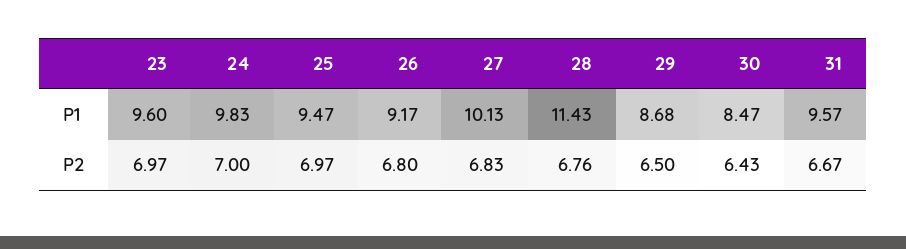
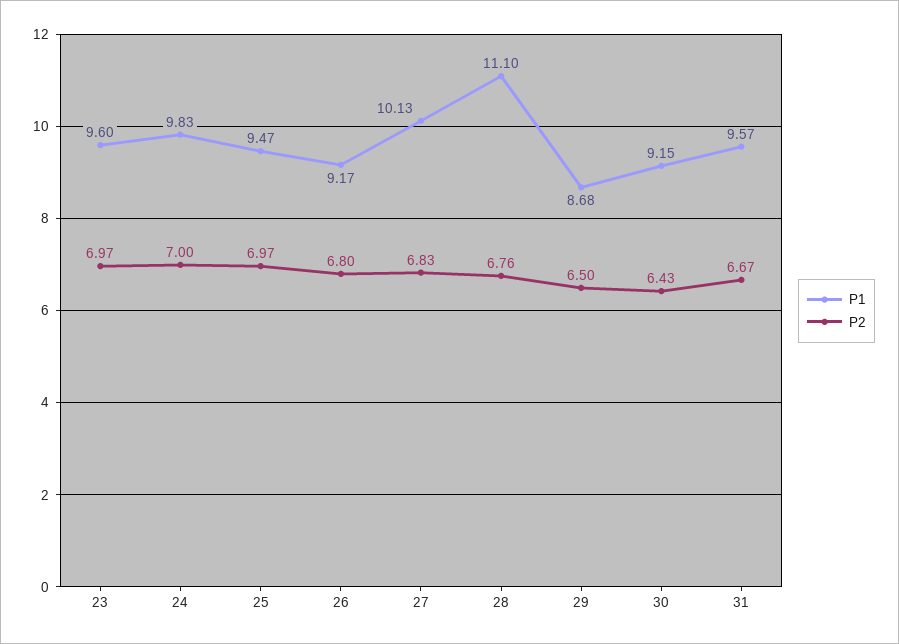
P1, 28: 11.43 -> 11.1
P1, 30: 8.47 -> 9.15

